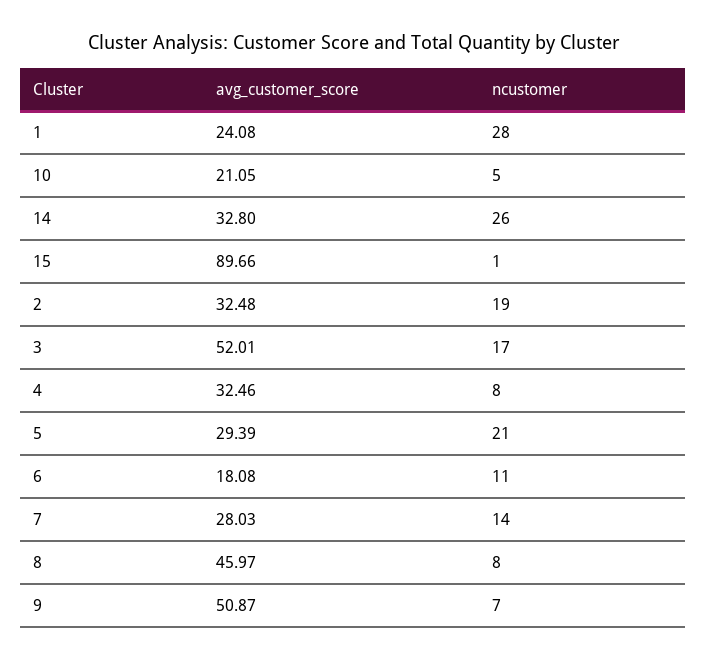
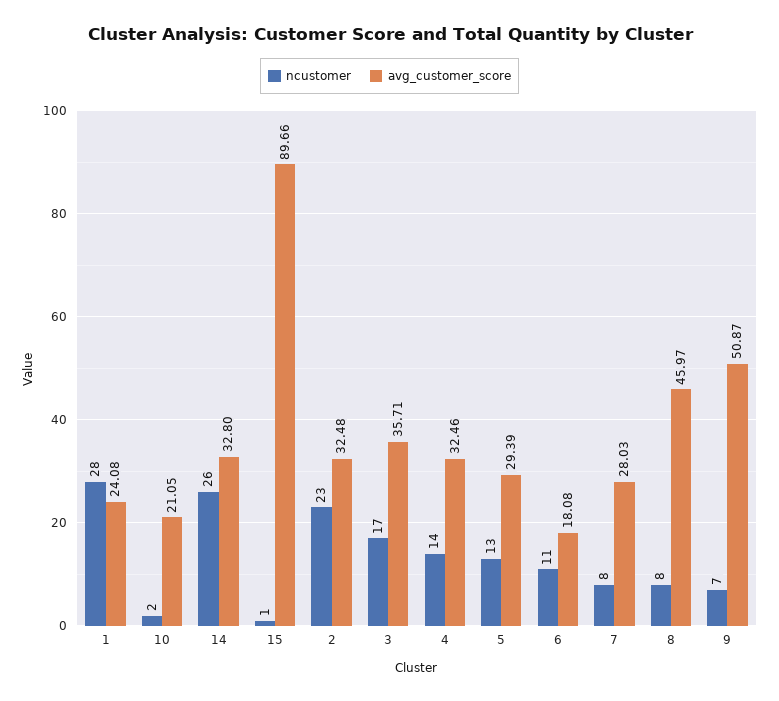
ncustomer, 10: 5 -> 2
ncustomer, 2: 19 -> 23
avg_customer_score, 3: 52.01 -> 35.71
ncustomer, 4: 8 -> 14
ncustomer, 5: 21 -> 13
ncustomer, 7: 14 -> 8

